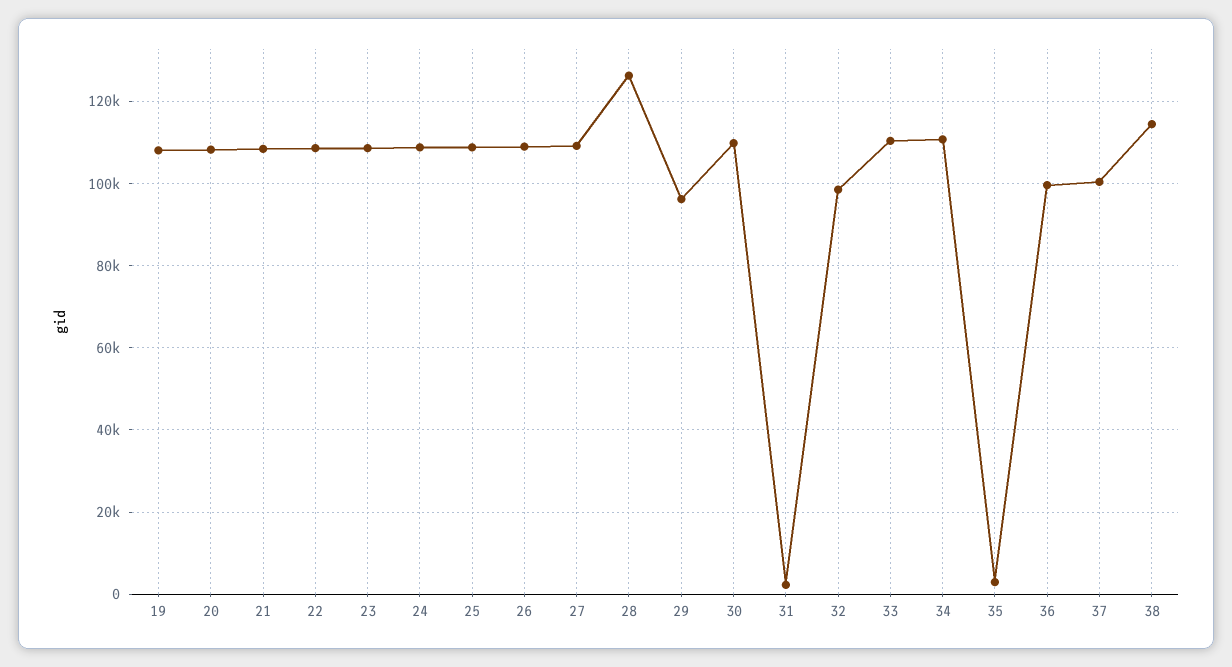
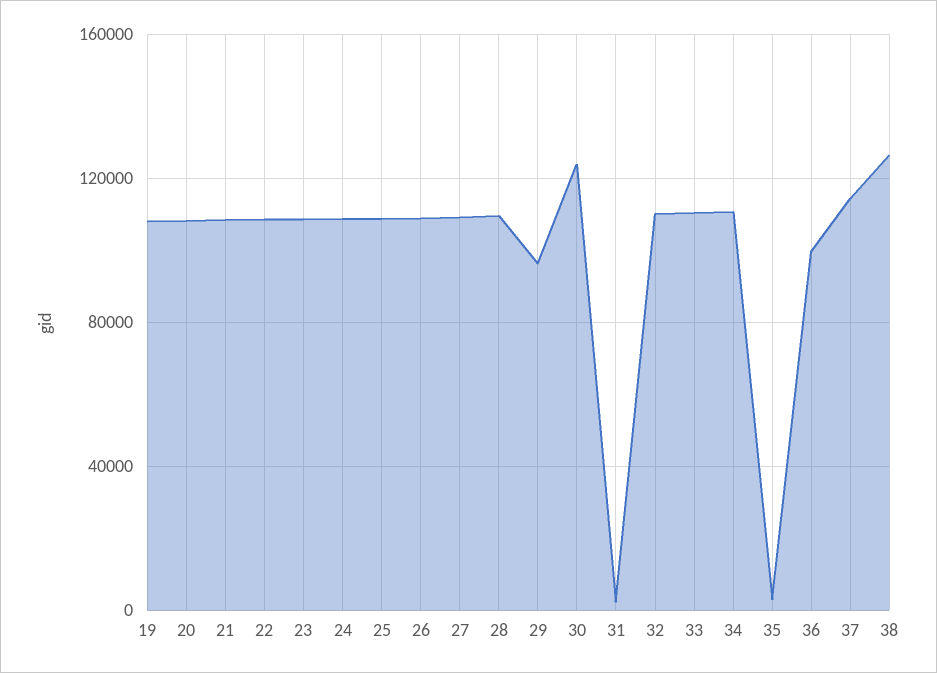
28: 126000 -> 110000
30: 110000 -> 125000
32: 98000 -> 110000
37: 100000 -> 115000
38: 114000 -> 125000

